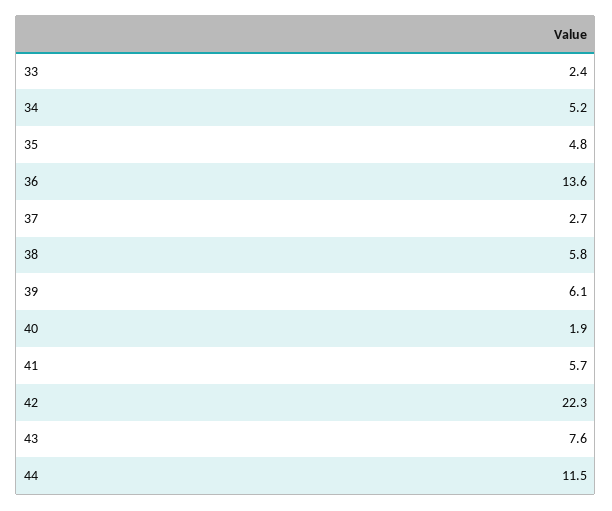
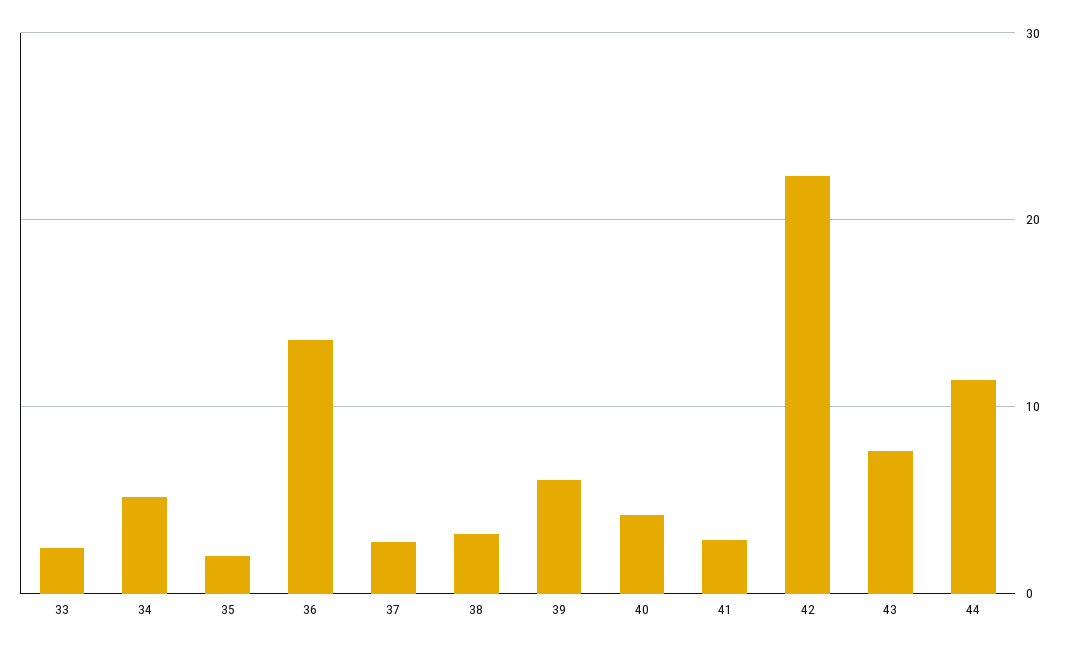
35: 4.8 -> 2
38: 5.8 -> 3
40: 1.9 -> 4
41: 5.7 -> 3

